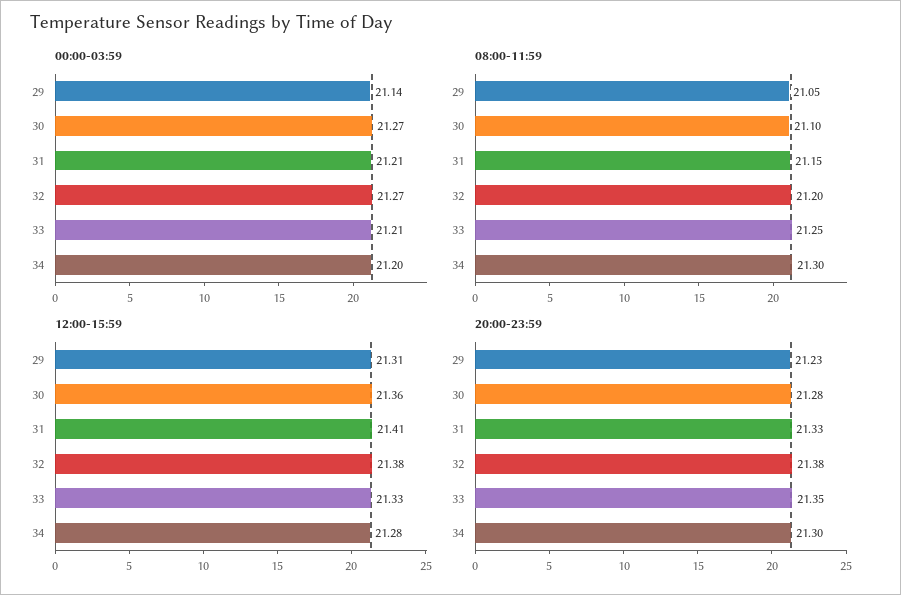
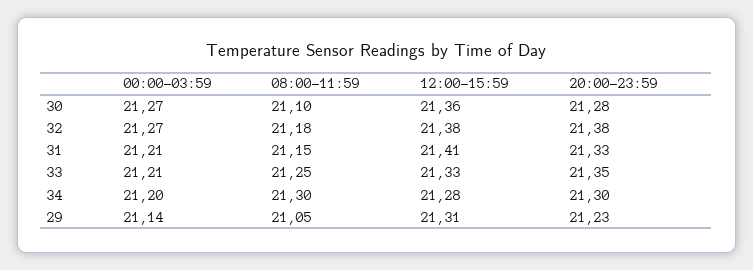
08:00-11:59, 32: 21.2 -> 21.18

